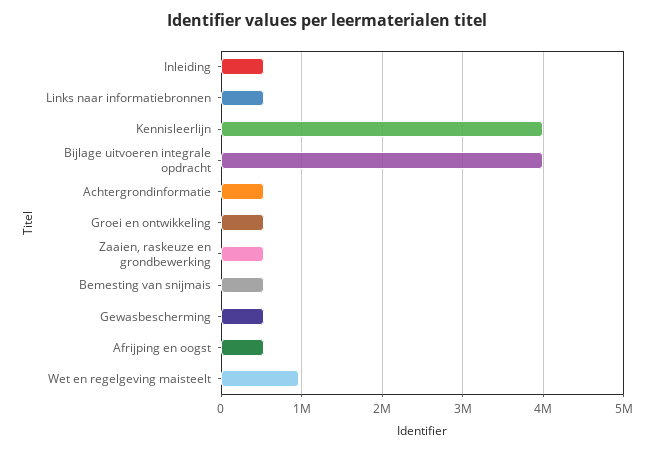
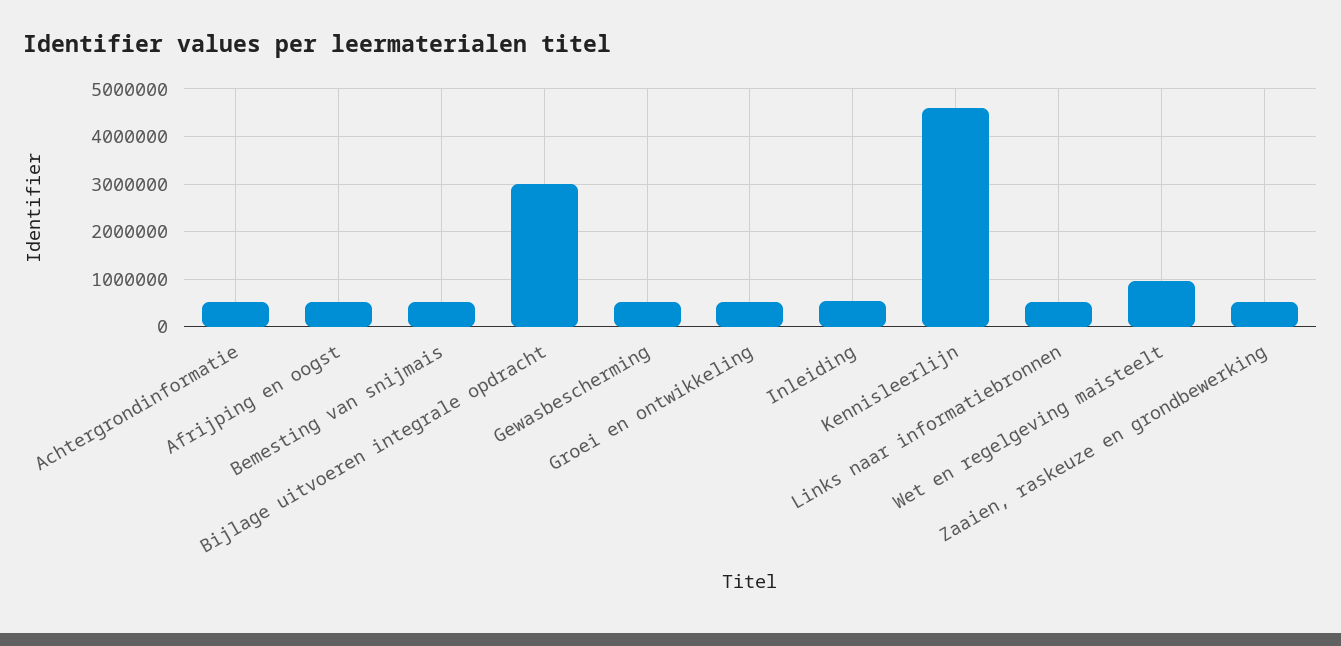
Kennisleerlijn: 4000000 -> 4600000
Bijlage uitvoeren integrale opdracht: 4000000 -> 3000000

